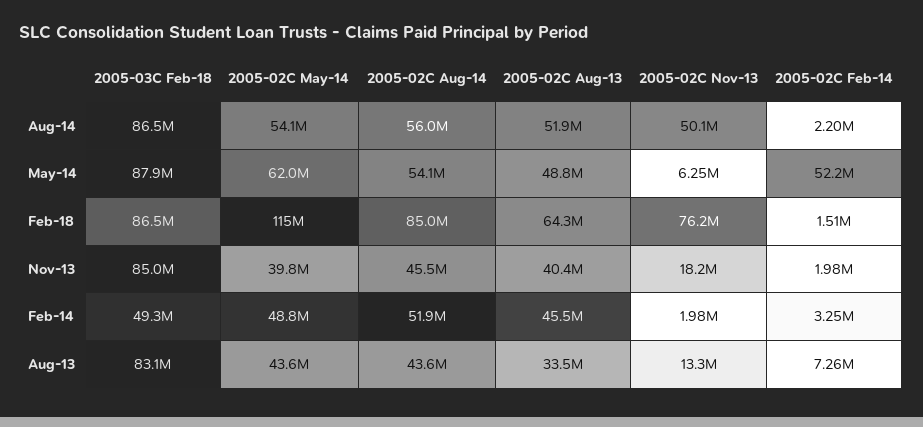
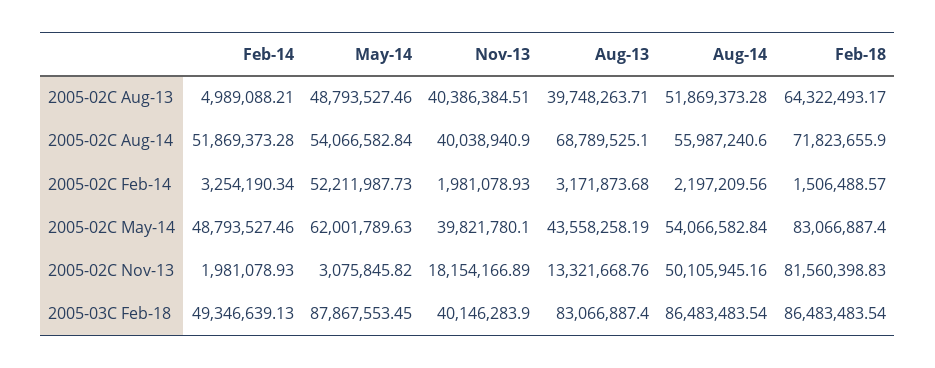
2005-02C Nov-13, May-14: 6250000 -> 3075845.82
2005-02C May-14, Feb-18: 115000000 -> 83066887.4
2005-02C Aug-14, Feb-18: 85000000 -> 71823655.9
2005-02C Nov-13, Feb-18: 76200000 -> 81560398.83
2005-03C Feb-18, Nov-13: 85000000 -> 40146283.9
2005-02C Aug-14, Nov-13: 45500000 -> 40038940.9
2005-02C Aug-13, Feb-14: 45500000 -> 4989088.21
2005-02C Aug-14, Aug-13: 43600000 -> 68789525.1
2005-02C Aug-13, Aug-13: 33500000 -> 39748263.71
2005-02C Feb-14, Aug-13: 7260000 -> 3171873.68

